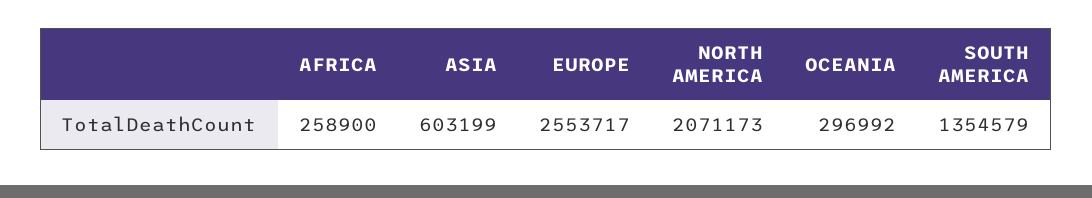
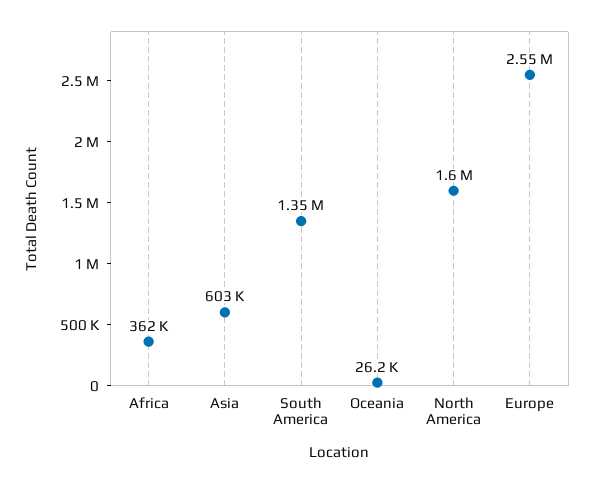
AFRICA: 258900 -> 362000
NORTH AMERICA: 2071173 -> 1600000
OCEANIA: 296992 -> 26200

